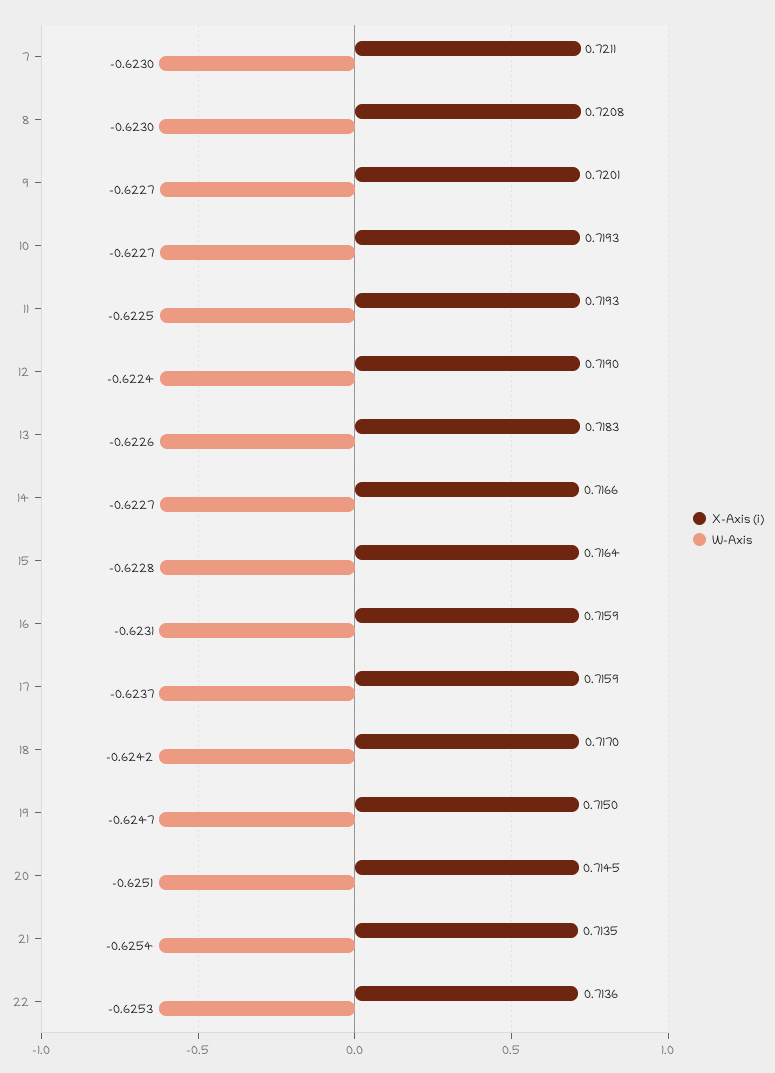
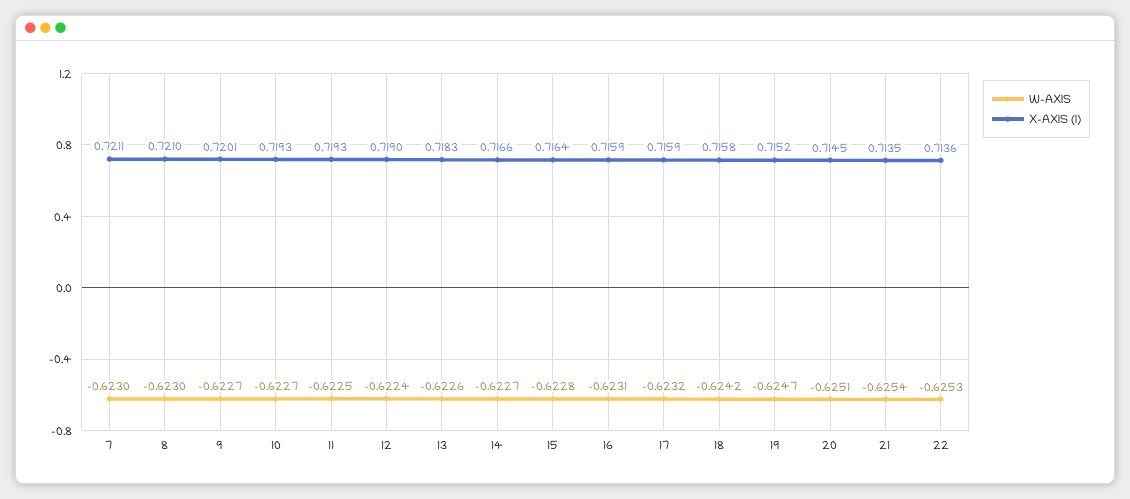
X-Axis (i), 8: 0.7208 -> 0.721
W-Axis, 17: -0.6237 -> -0.6232
X-Axis (i), 18: 0.717 -> 0.7158
X-Axis (i), 19: 0.715 -> 0.7152

